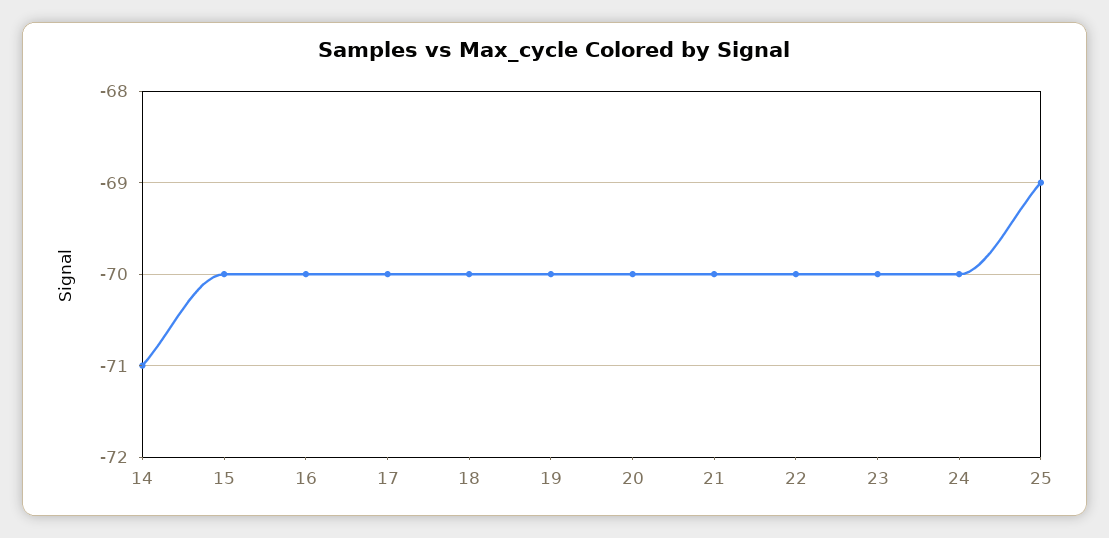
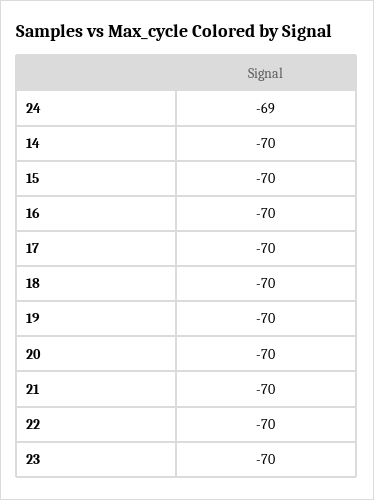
14: -71 -> -70
24: -70 -> -69
25: -69 -> none

